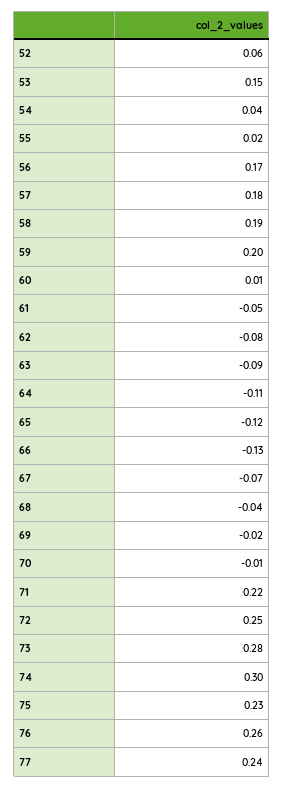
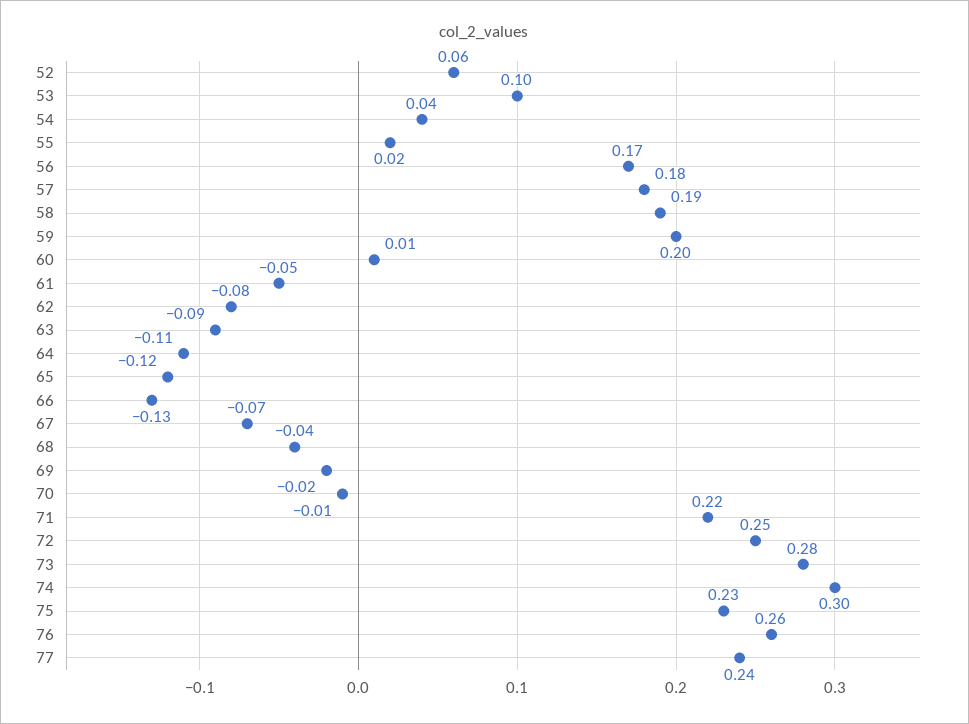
53: 0.15 -> 0.1

